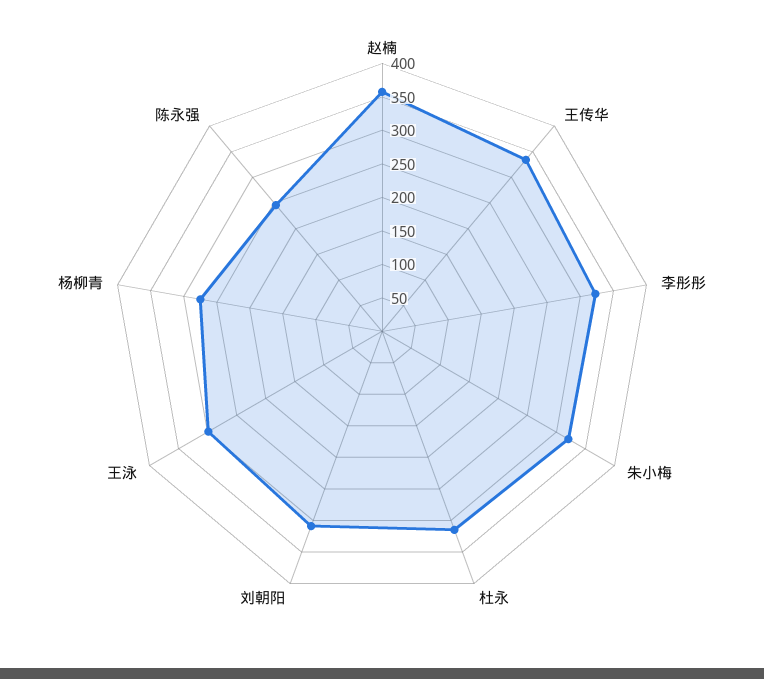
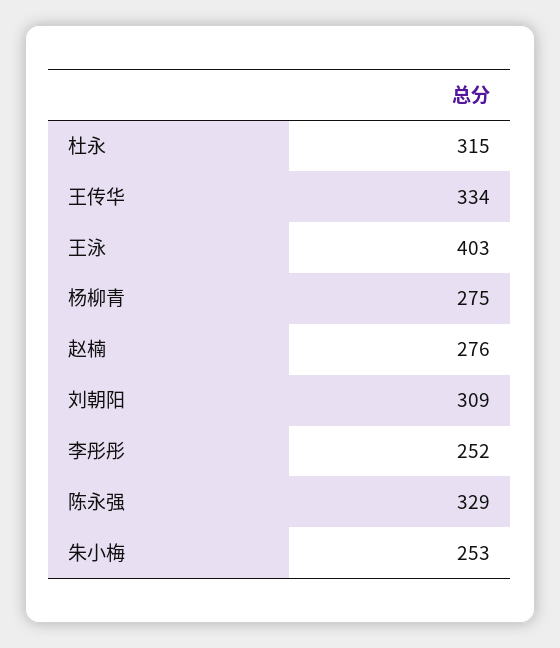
赵楠: 350 -> 276
李彤彤: 325 -> 252
朱小梅: 325 -> 253
王泳: 300 -> 403
陈永强: 250 -> 329

